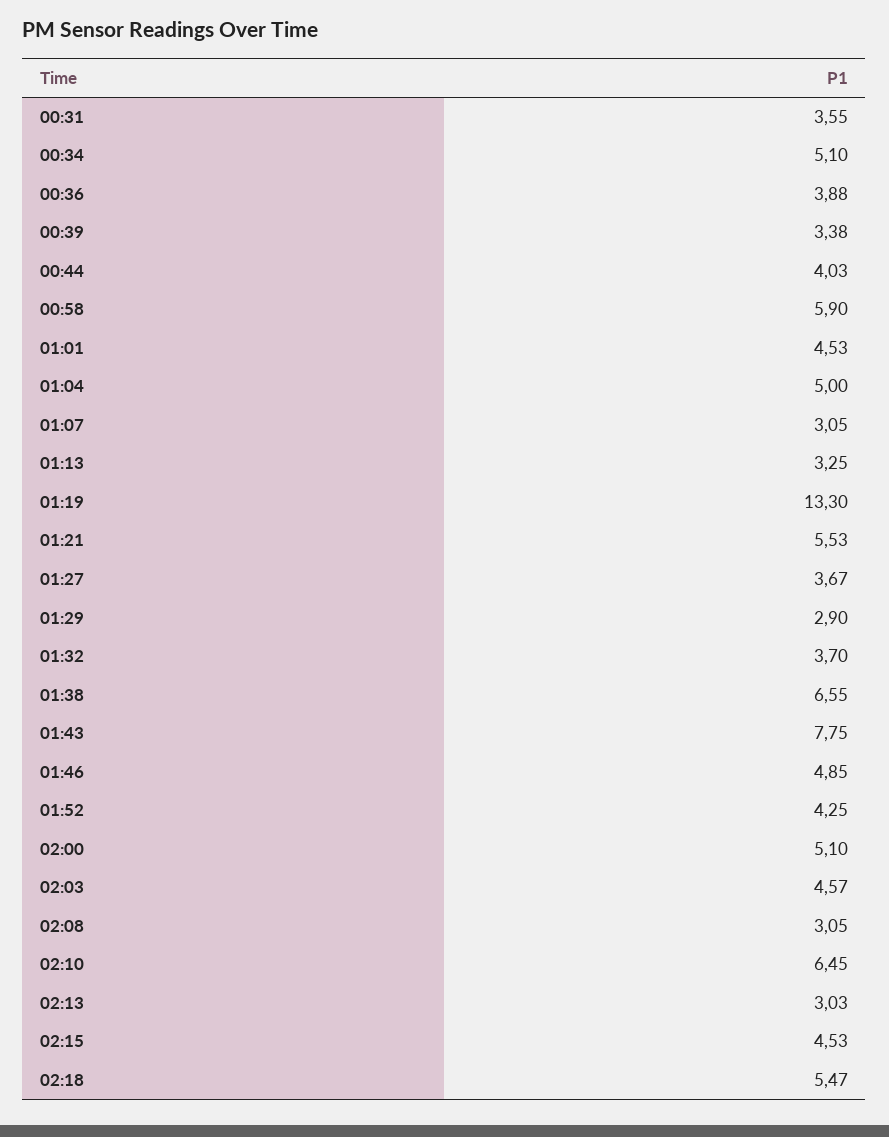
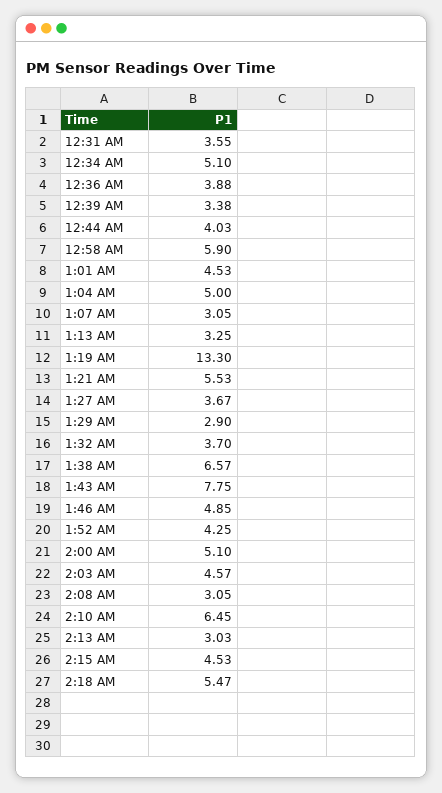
01:38: 6.55 -> 6.57

